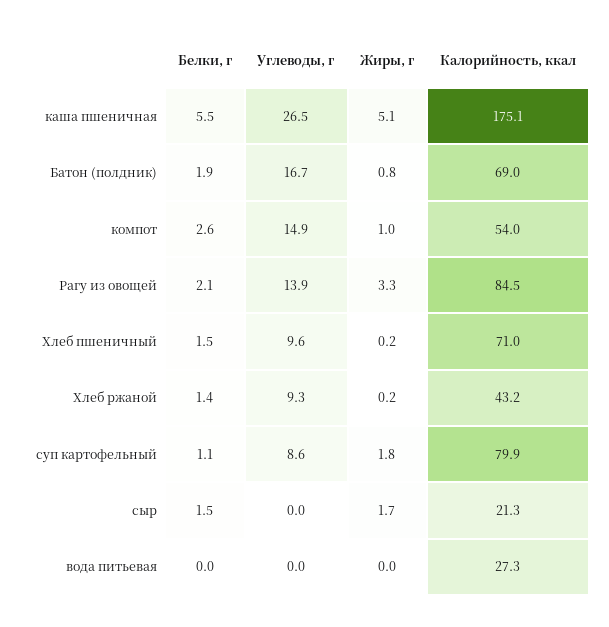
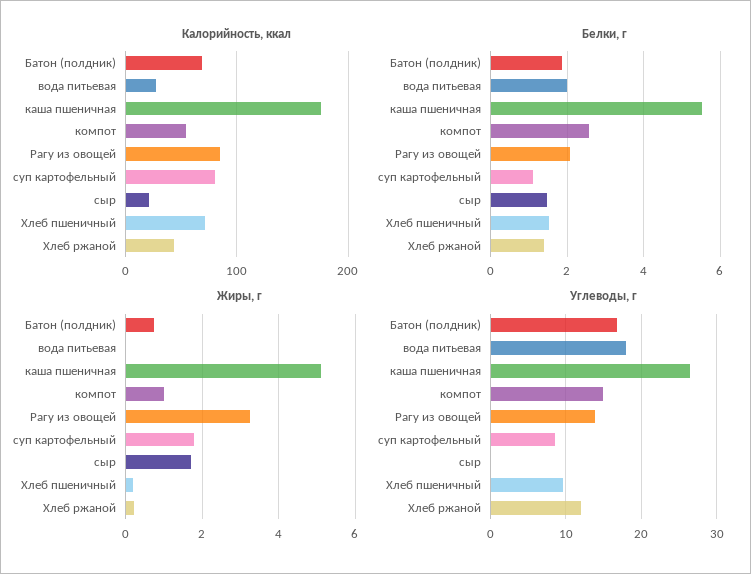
Углеводы, г, Хлеб ржаной: 9.3 -> 12
Белки, г, вода питьевая: 0 -> 2
Углеводы, г, вода питьевая: 0 -> 18

